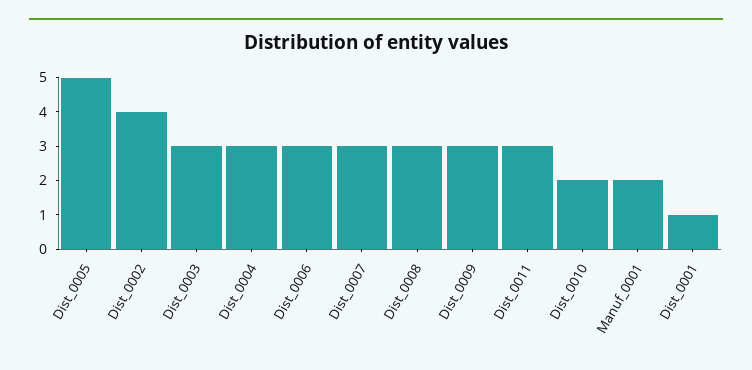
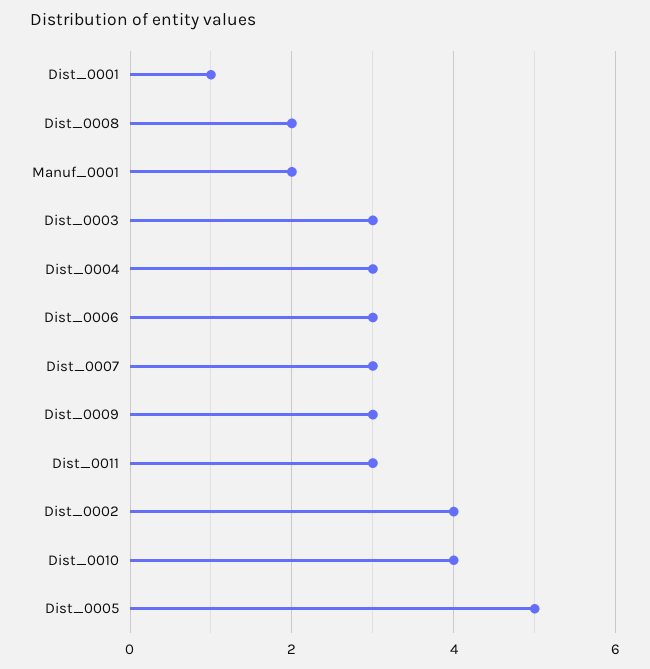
Dist_0008: 3 -> 2
Dist_0010: 2 -> 4

